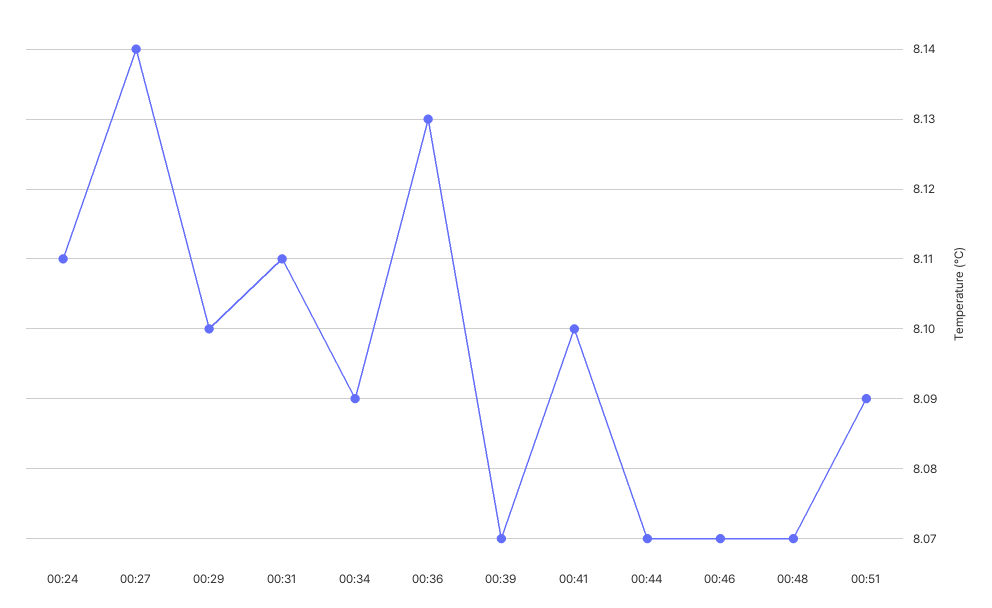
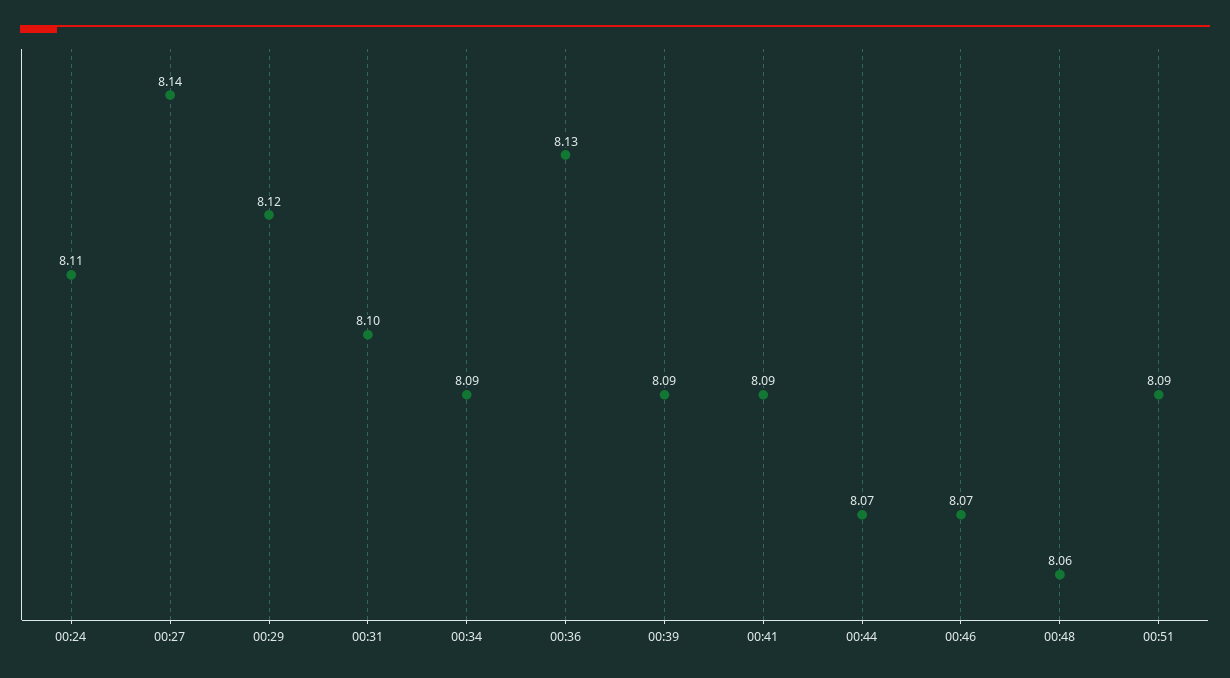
00:29: 8.1 -> 8.12
00:31: 8.11 -> 8.1
00:39: 8.07 -> 8.09
00:41: 8.1 -> 8.09
00:48: 8.07 -> 8.06

